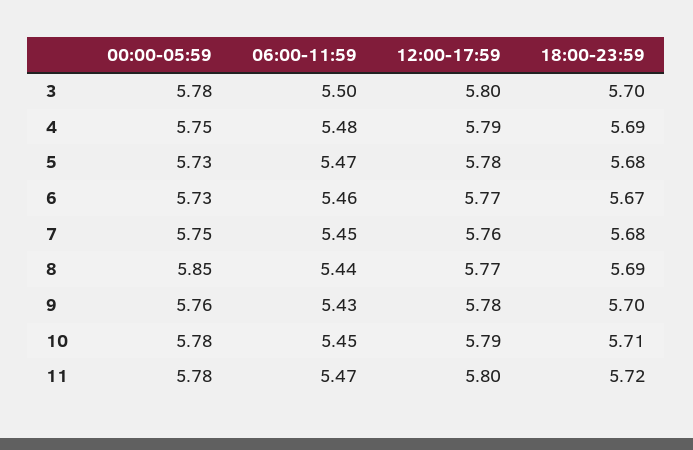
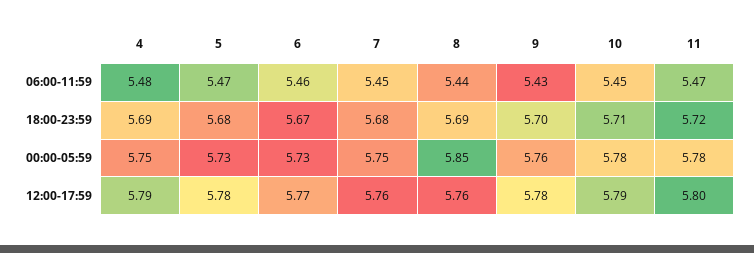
00:00-05:59, 3: 5.78 -> none
06:00-11:59, 3: 5.5 -> none
12:00-17:59, 3: 5.8 -> none
18:00-23:59, 3: 5.7 -> none
12:00-17:59, 8: 5.77 -> 5.76

